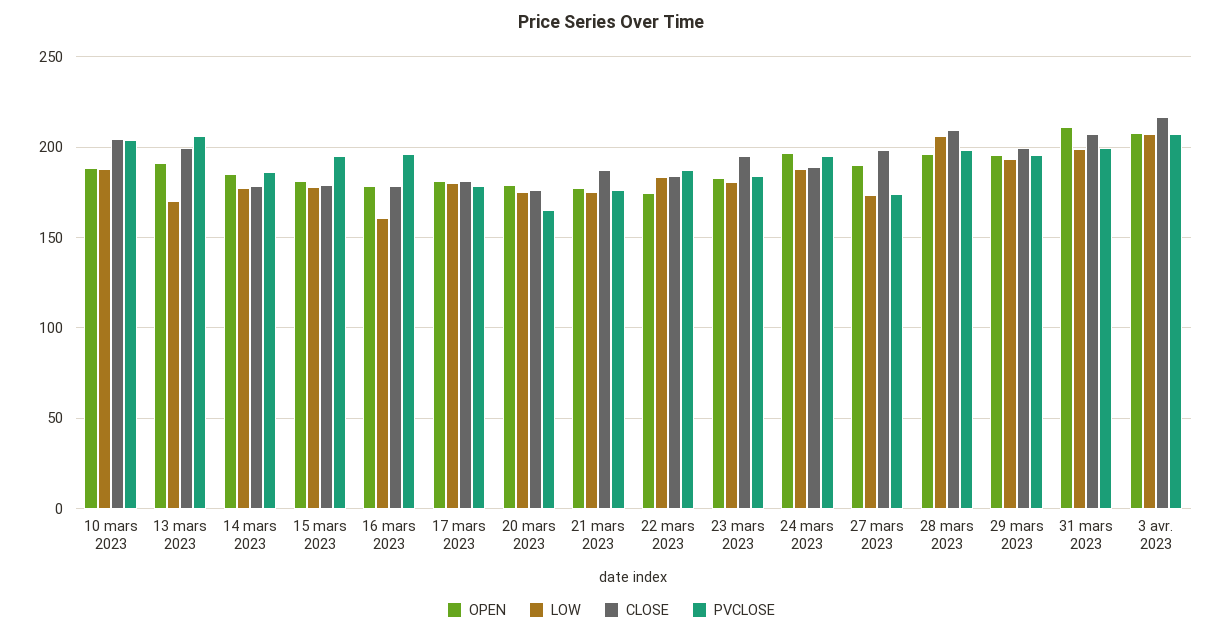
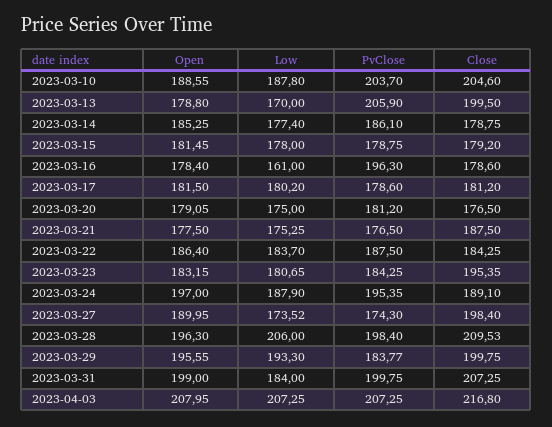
OPEN, 13 mars 2023: 190 -> 178.8
PVCLOSE, 15 mars 2023: 195 -> 178.75
PVCLOSE, 20 mars 2023: 165 -> 181.2
OPEN, 22 mars 2023: 175 -> 186.4
PVCLOSE, 29 mars 2023: 195 -> 183.77
OPEN, 31 mars 2023: 210 -> 199
LOW, 31 mars 2023: 200 -> 184

